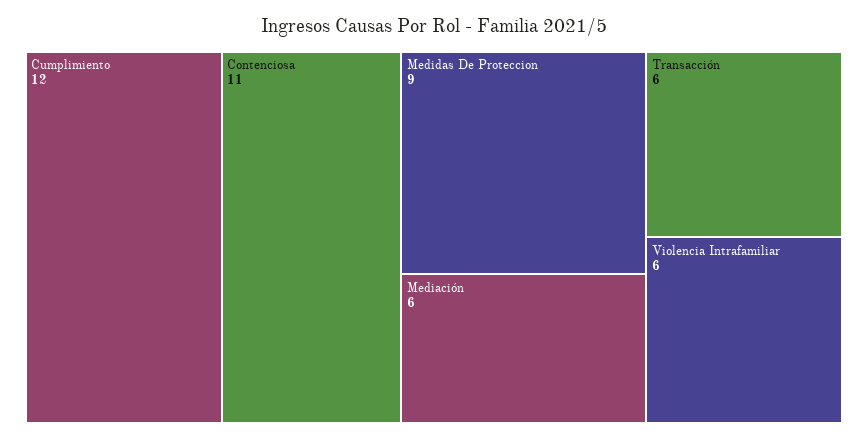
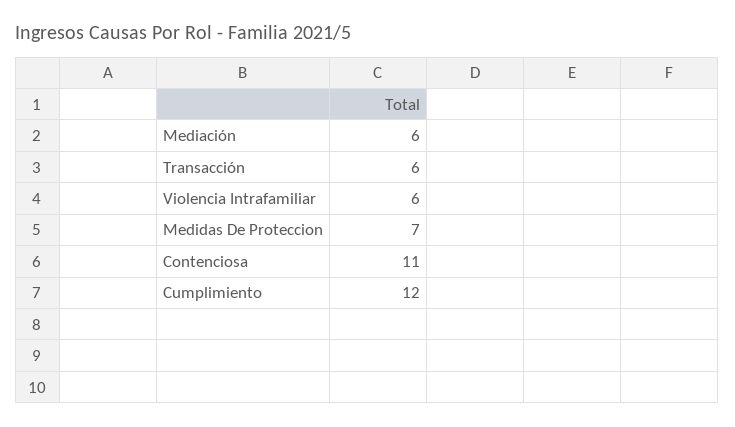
Medidas De Proteccion: 9 -> 7

